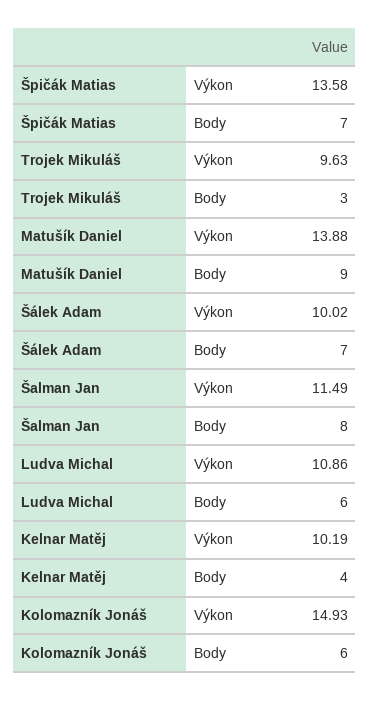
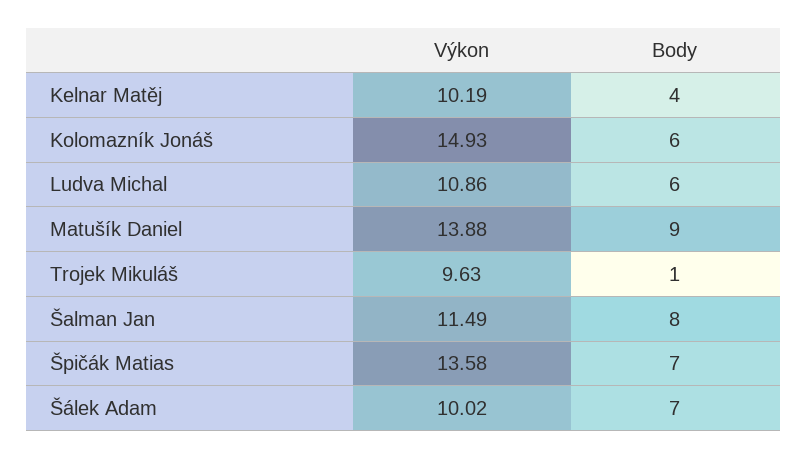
Trojek Mikuláš, Body: 3 -> 1

